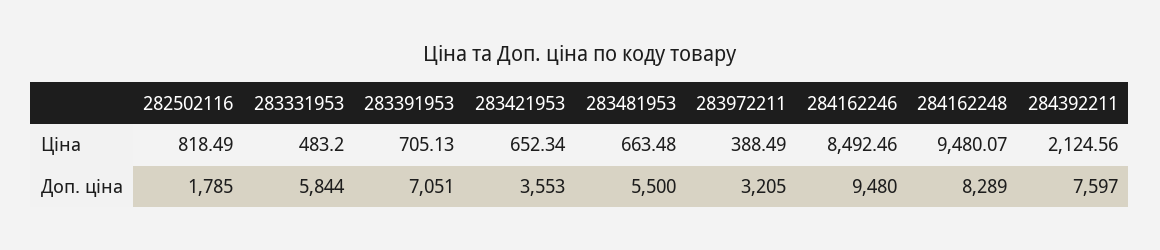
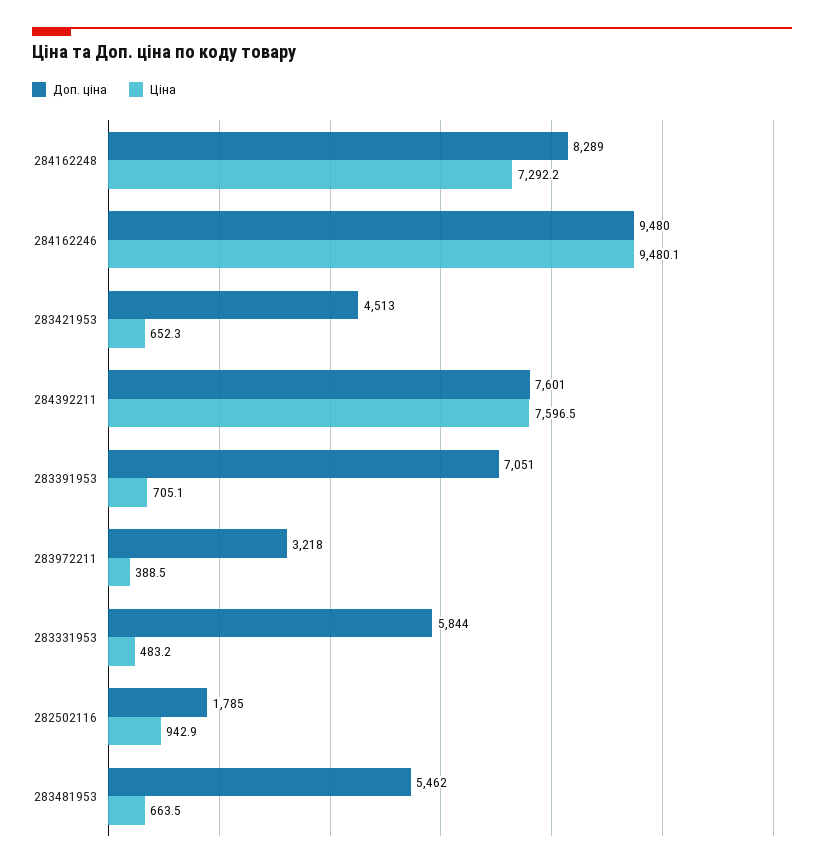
Ціна, 282502116: 818.49 -> 942.9
Ціна, 284162246: 8492.46 -> 9480.1
Ціна, 284162248: 9480.07 -> 7292.2
Ціна, 284392211: 2124.56 -> 7596.5
Доп. ціна, 283421953: 3553 -> 4513
Доп. ціна, 283481953: 5500 -> 5462
Доп. ціна, 283972211: 3205 -> 3218
Доп. ціна, 284392211: 7597 -> 7601

